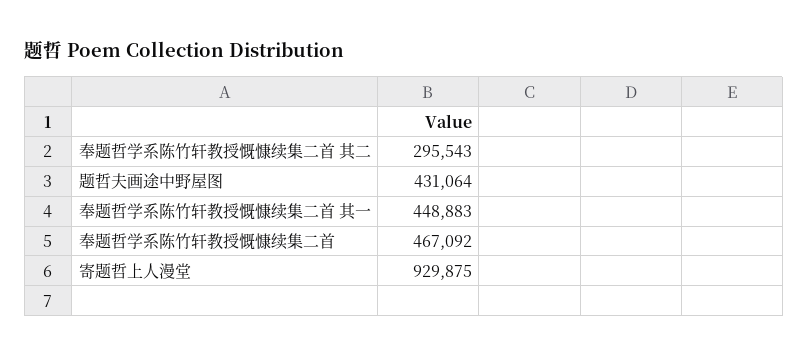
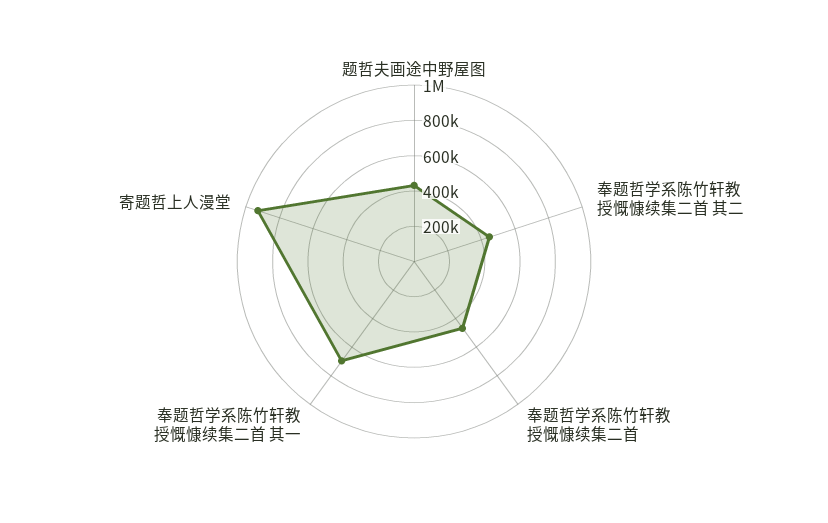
奉题哲学系陈竹轩教授慨慷续集二首 其二: 295543 -> 450000
奉题哲学系陈竹轩教授慨慷续集二首 其一: 448883 -> 700000

